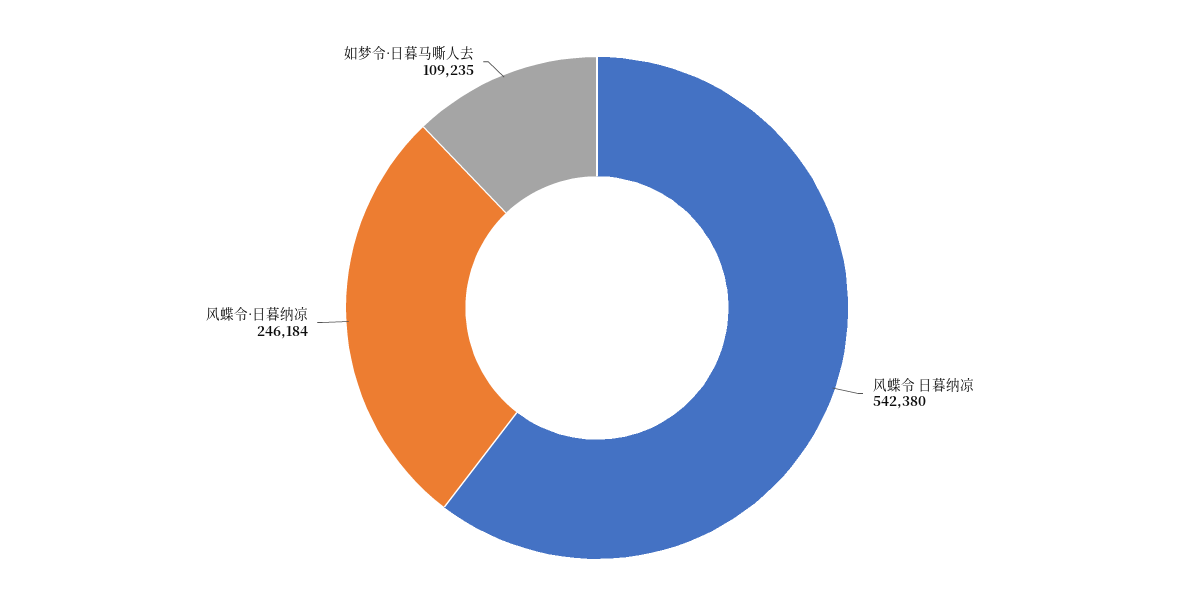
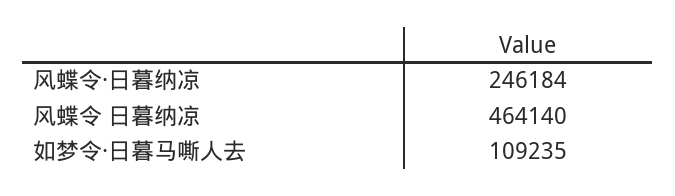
风蝶令 日暮纳凉: 542380 -> 464140

